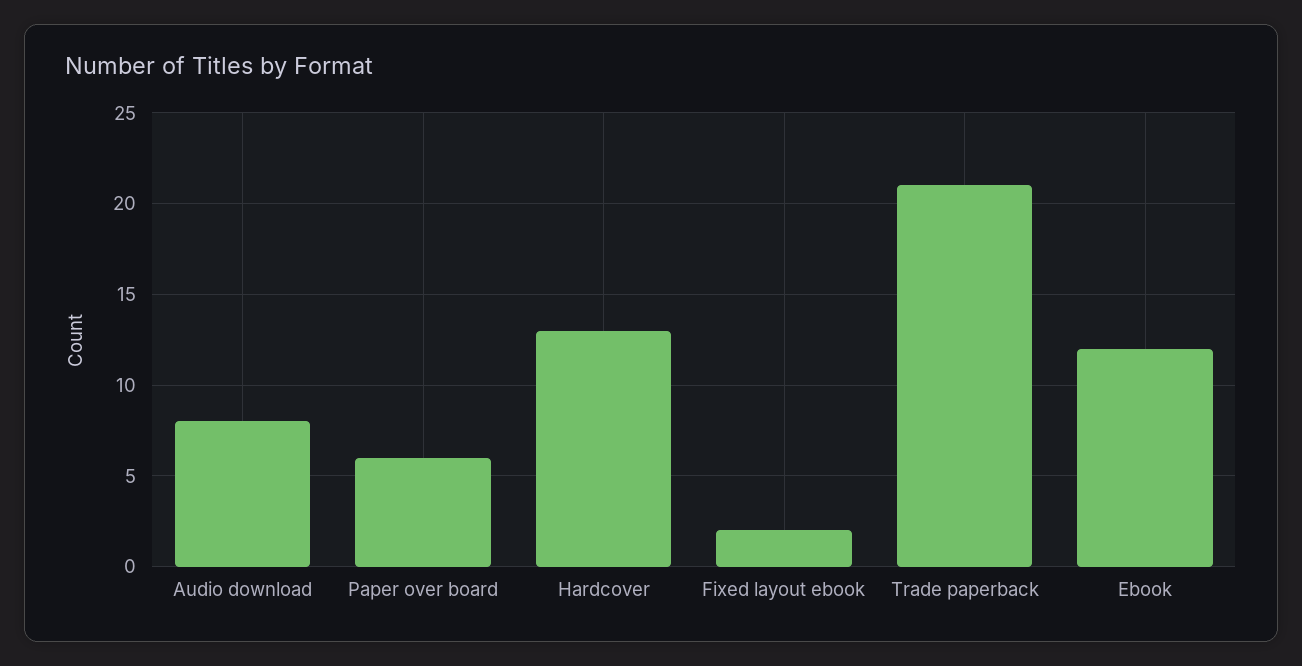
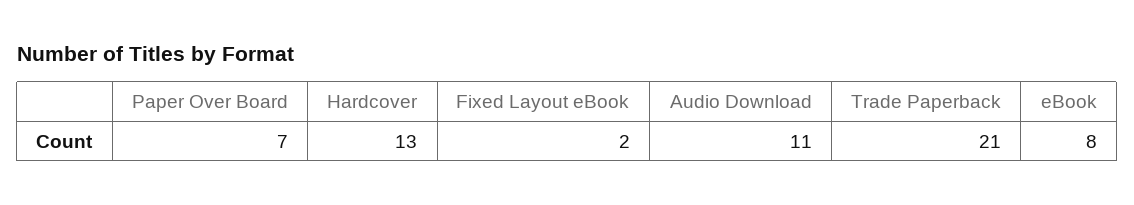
Audio download: 8 -> 11
Paper over board: 6 -> 7
Ebook: 12 -> 8

